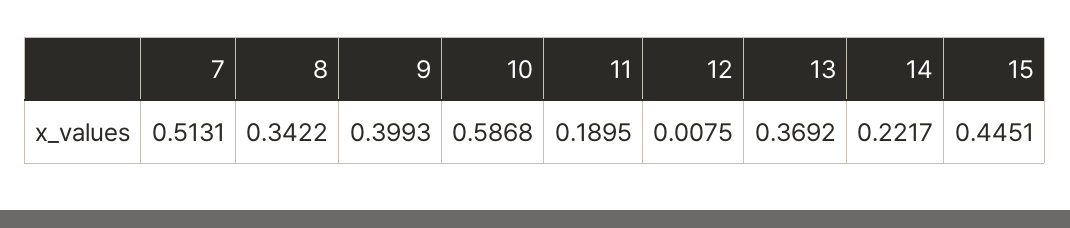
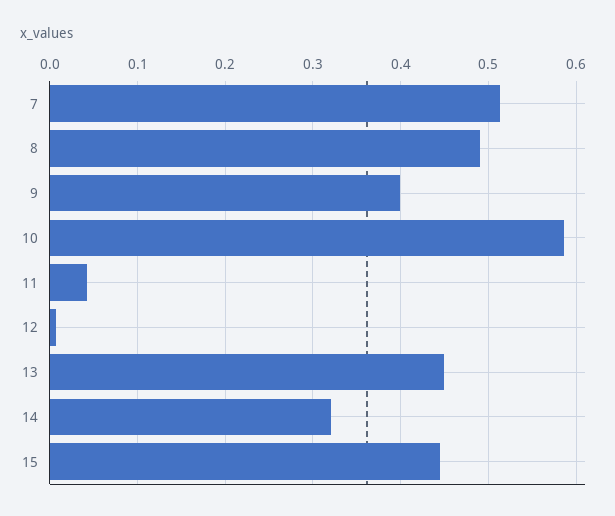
8: 0.3422 -> 0.49
11: 0.1895 -> 0.04
13: 0.3692 -> 0.45
14: 0.2217 -> 0.32

